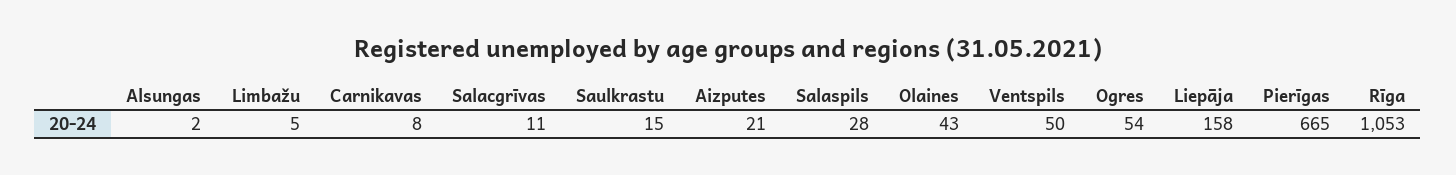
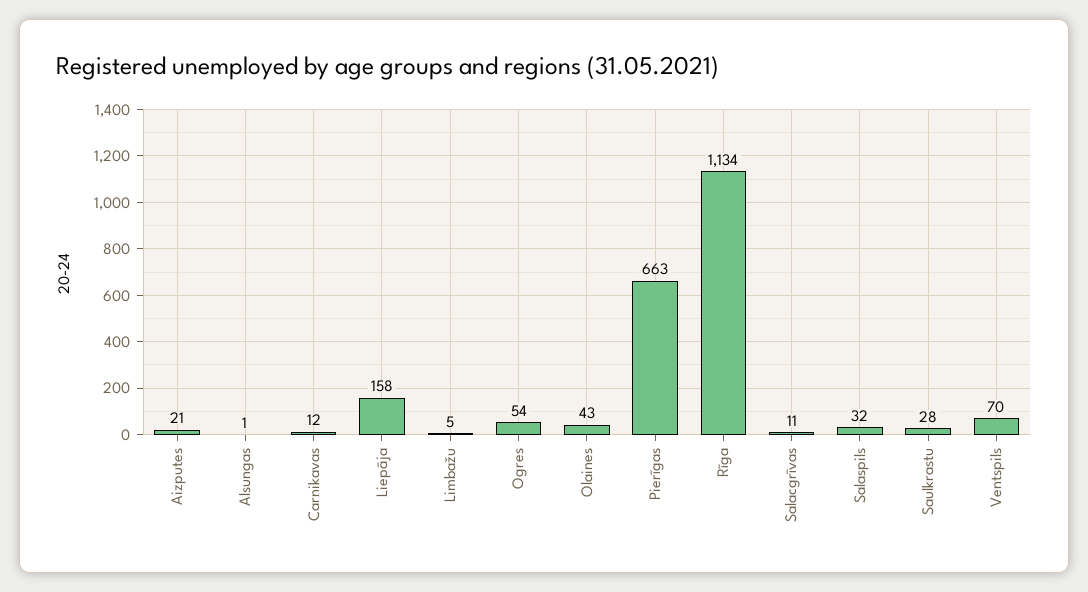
Alsungas: 2 -> 1
Carnikavas: 8 -> 12
Saulkrastu: 15 -> 28
Salaspils: 28 -> 32
Ventspils: 50 -> 70
Pierīgas: 665 -> 663
Rīga: 1053 -> 1134

